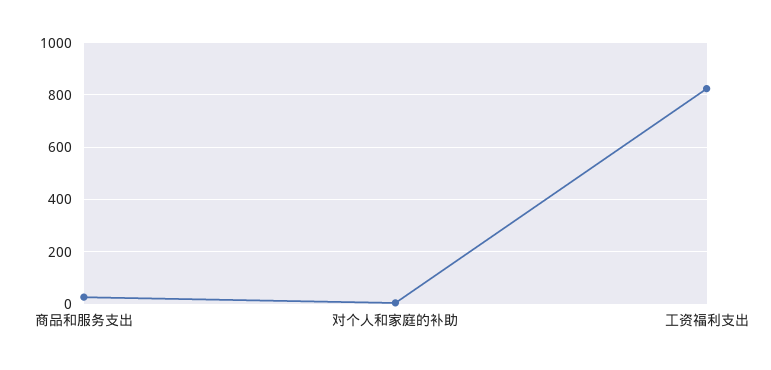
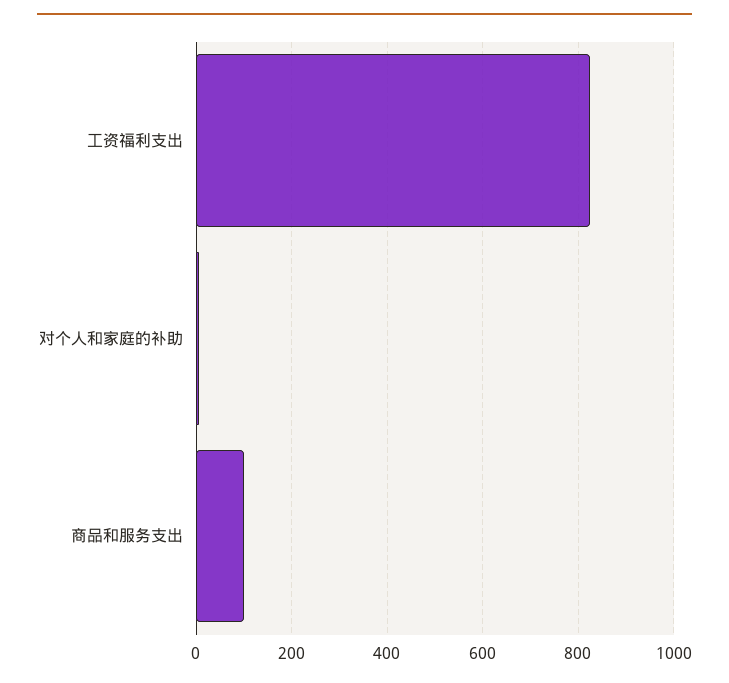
商品和服务支出: 25 -> 100

